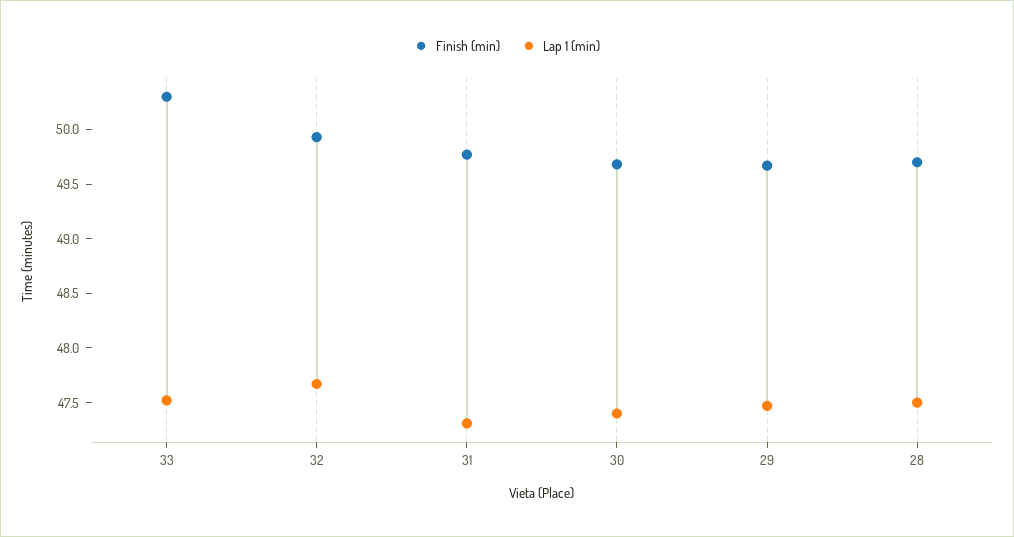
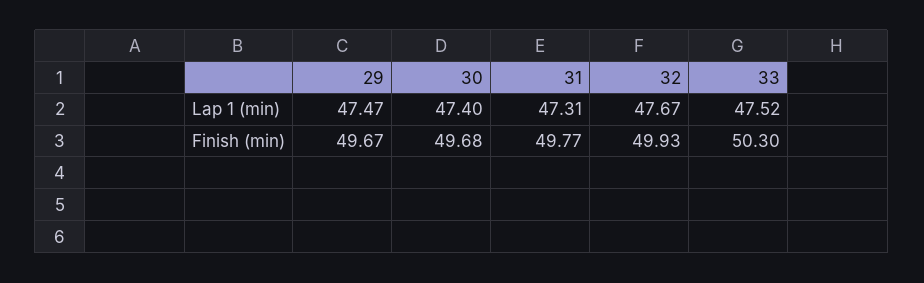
Finish (min), 28: 49.7 -> none
Lap 1 (min), 28: 47.5 -> none

